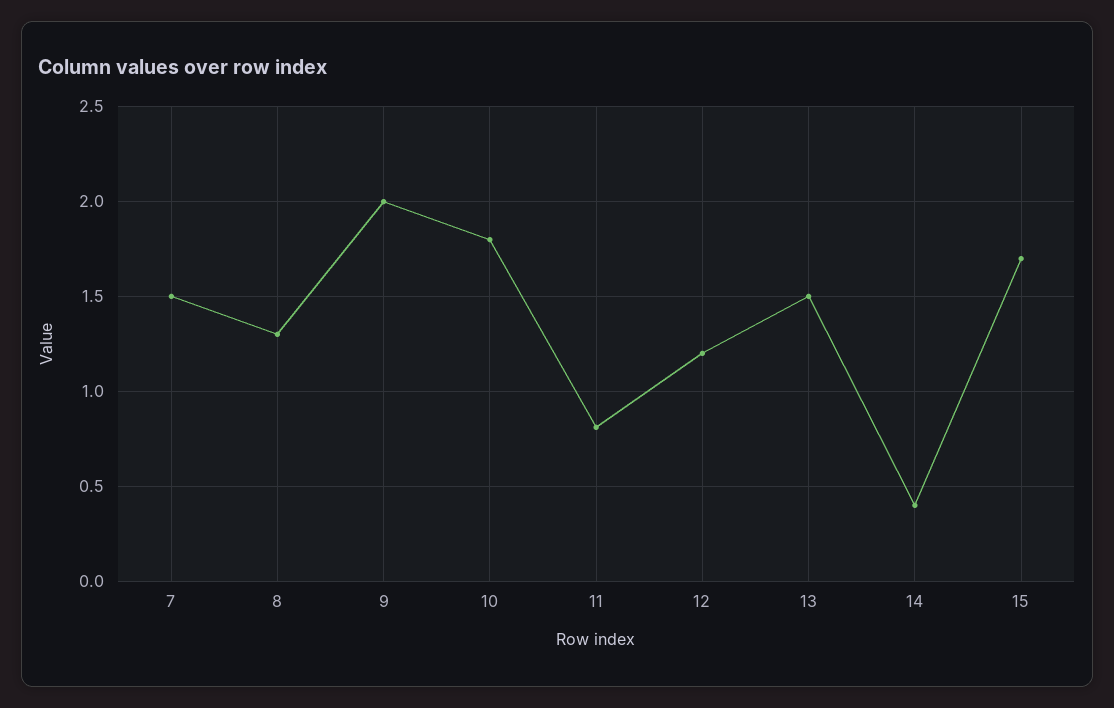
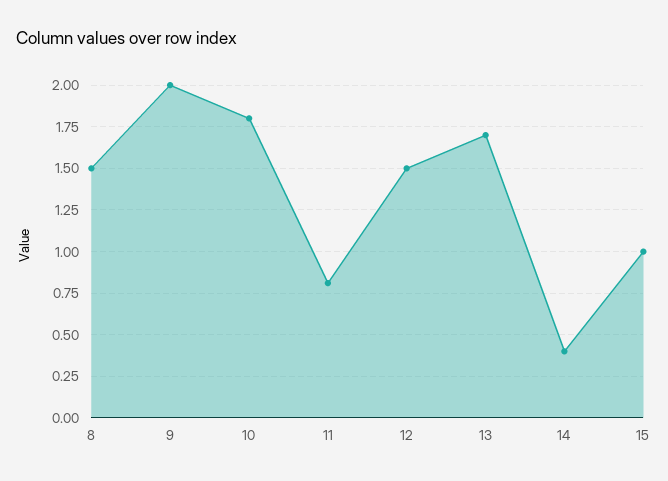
7: 1.5 -> none
8: 1.3 -> 1.5
12: 1.2 -> 1.5
13: 1.5 -> 1.7
15: 1.7 -> 1

